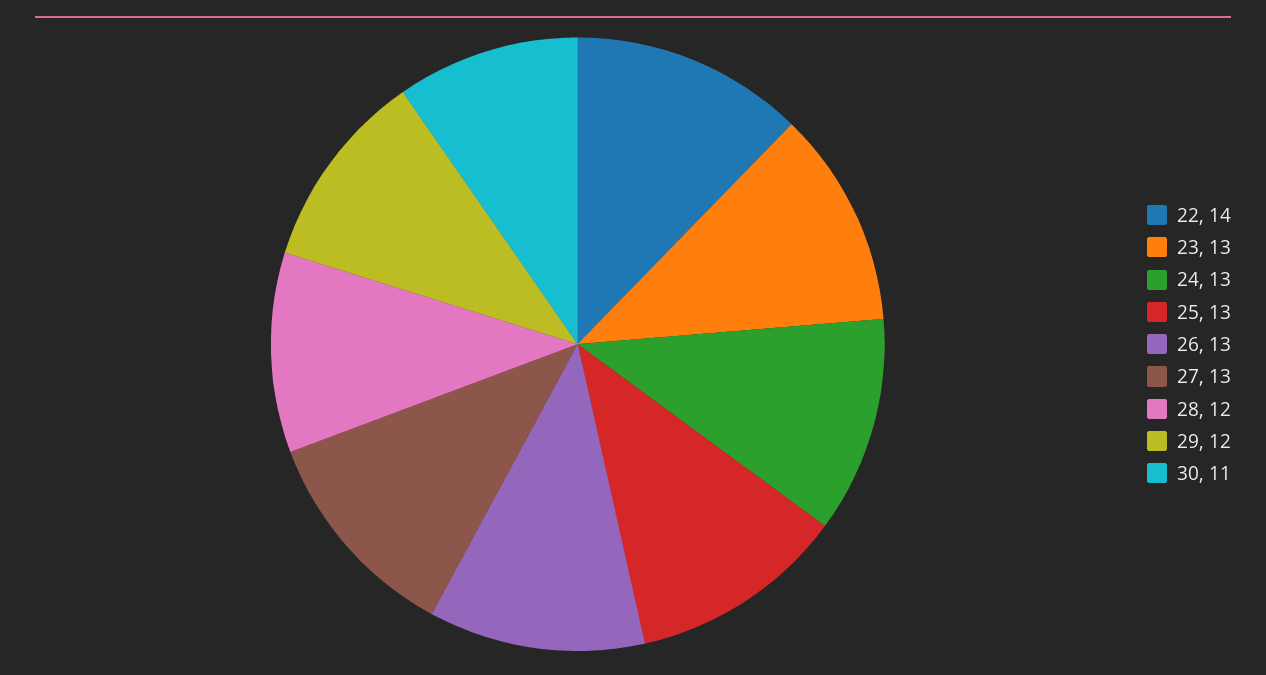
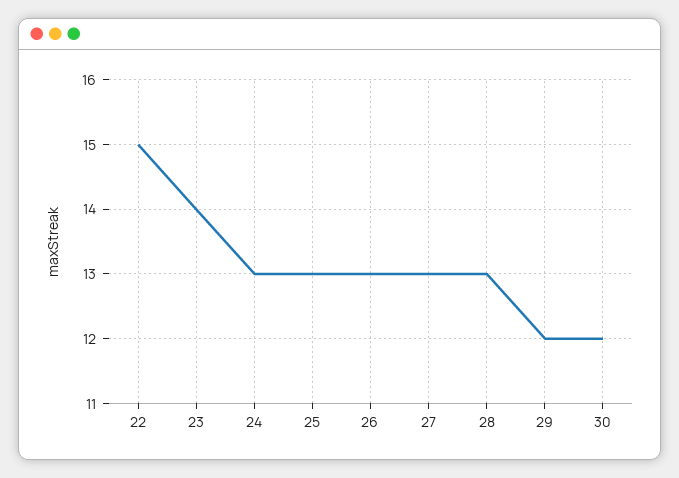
22: 14 -> 15
23: 13 -> 14
28: 12 -> 13
30: 11 -> 12

